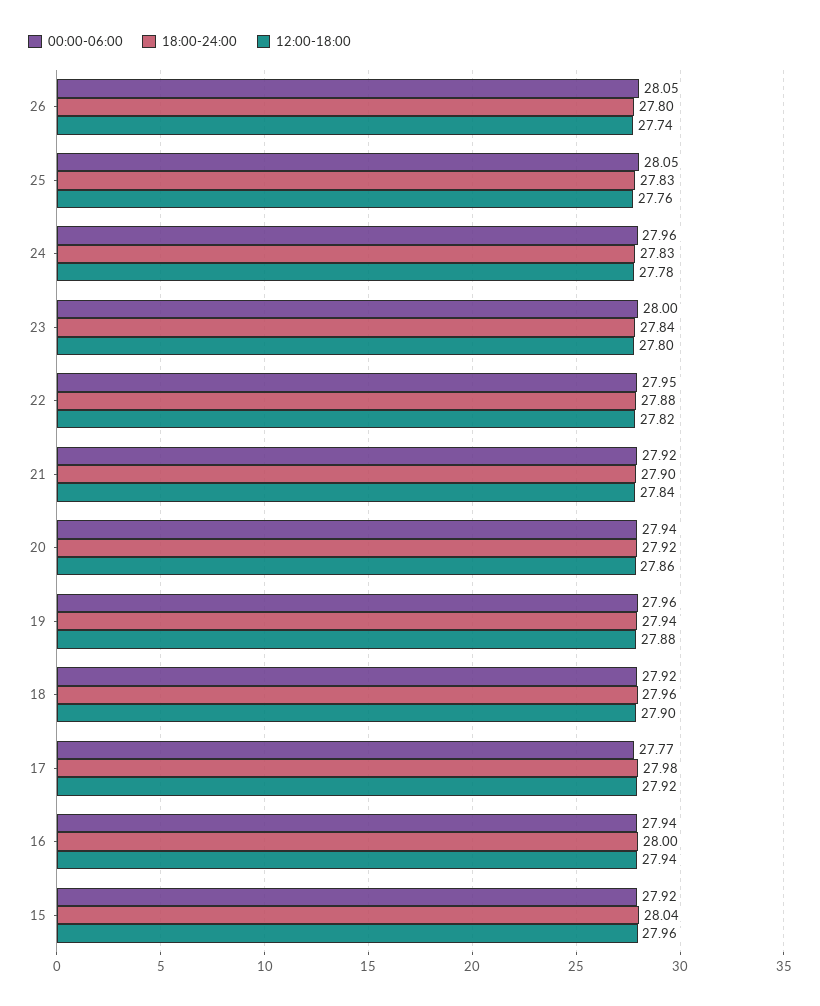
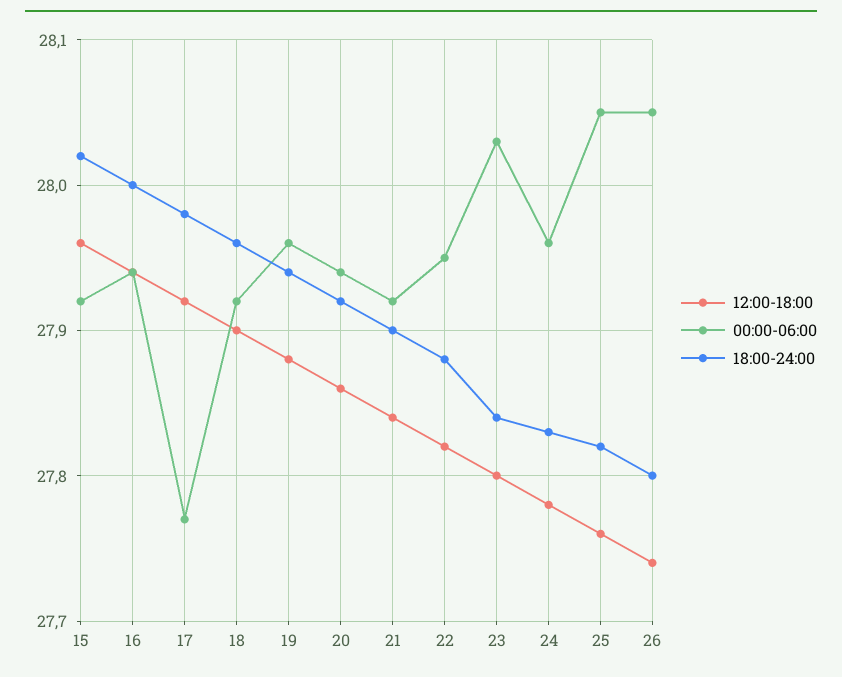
18:00-24:00, 25: 27.83 -> 27.82
00:00-06:00, 23: 28 -> 28.03
18:00-24:00, 15: 28.04 -> 28.02

